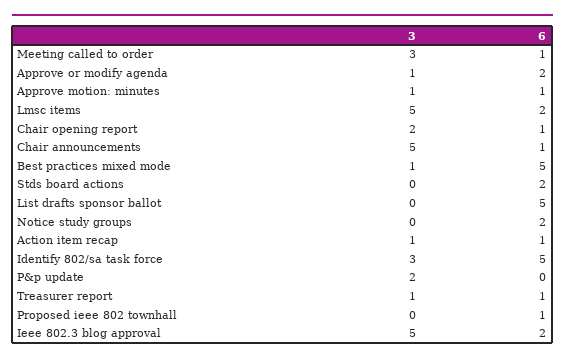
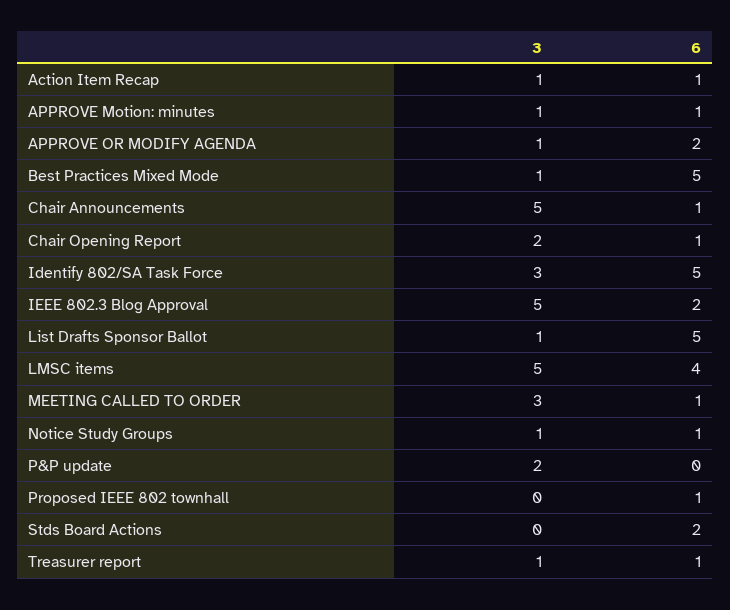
6, Lmsc items: 2 -> 4
3, List drafts sponsor ballot: 0 -> 1
3, Notice study groups: 0 -> 1
6, Notice study groups: 2 -> 1

